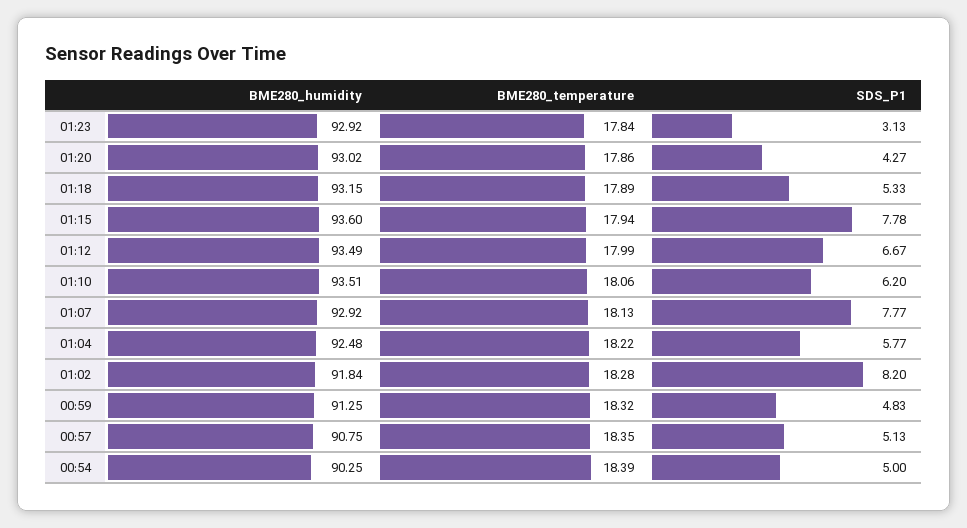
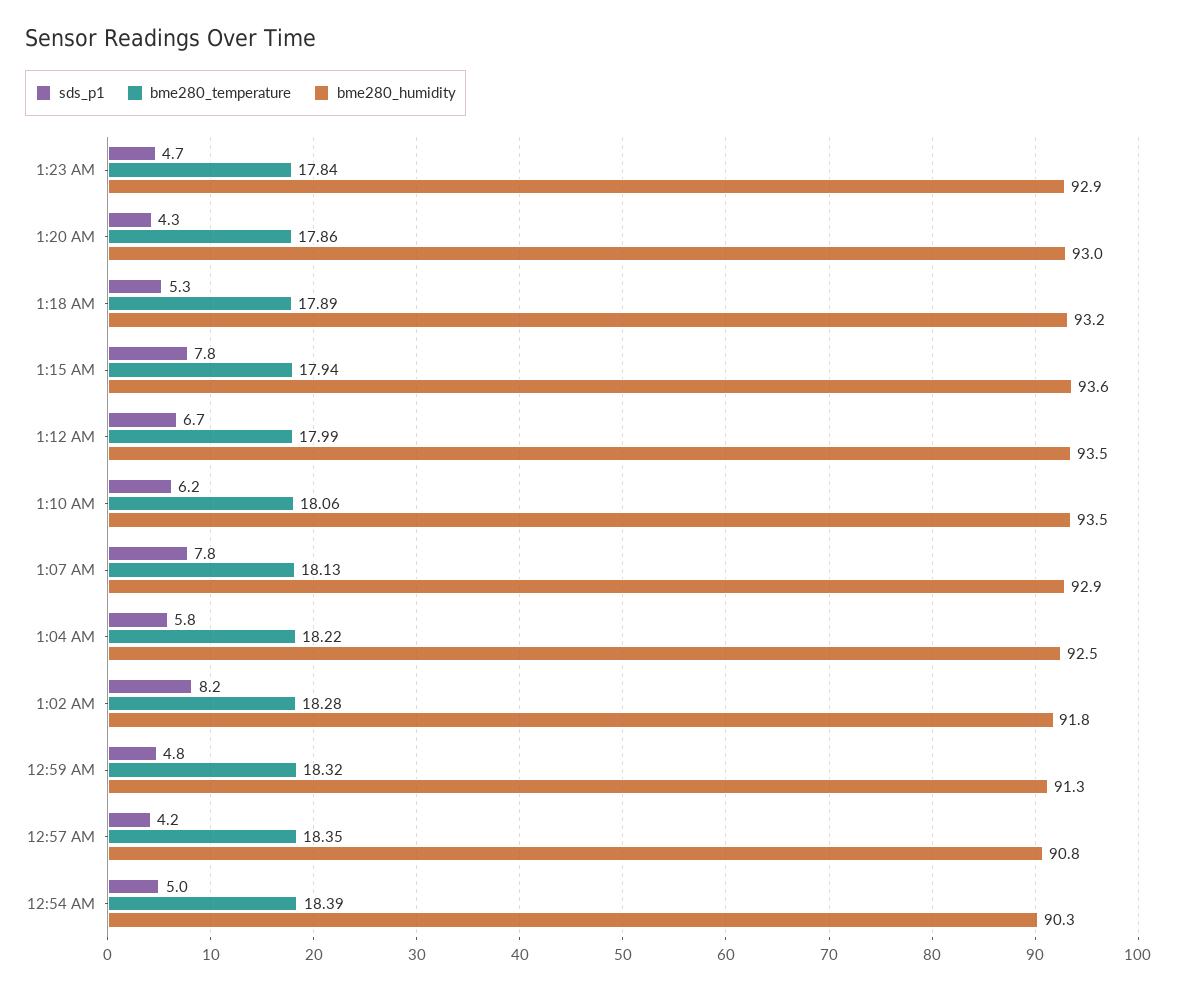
SDS_P1, 01:23: 3.13 -> 4.7
SDS_P1, 00:57: 5.13 -> 4.2

